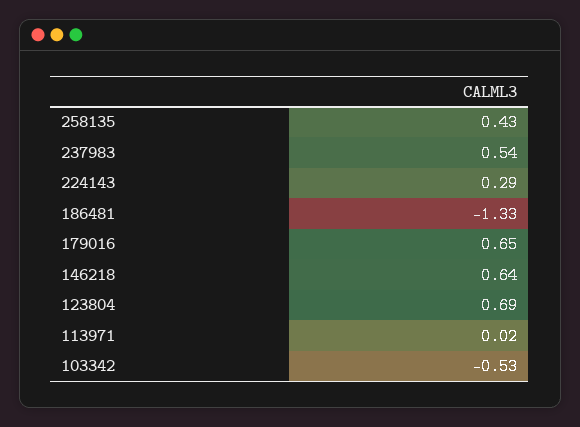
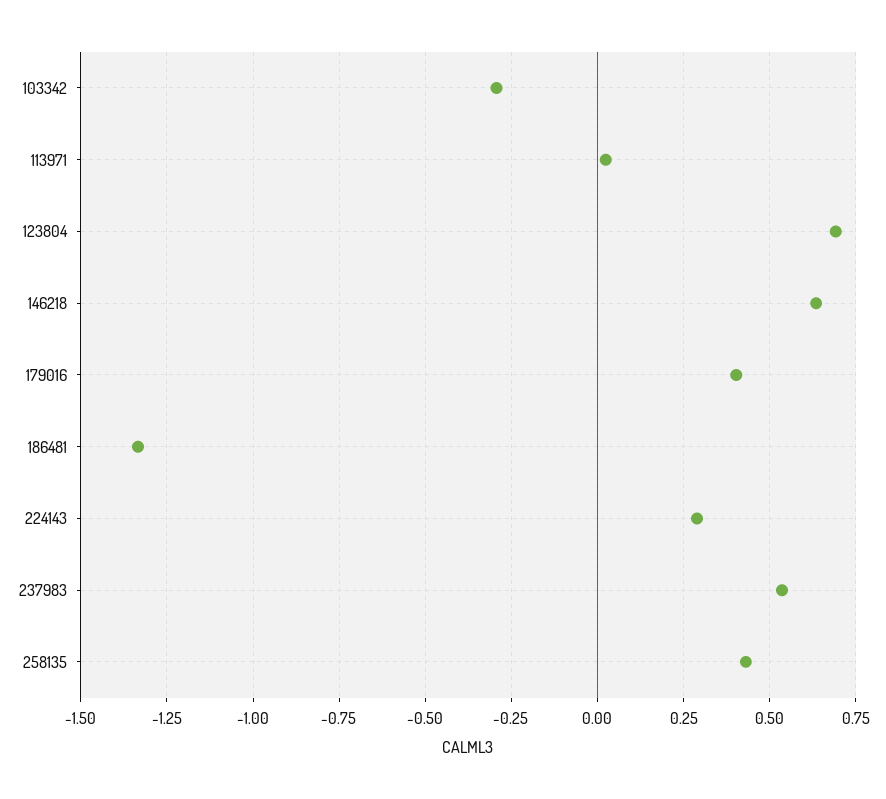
179016: 0.65 -> 0.4
103342: -0.53 -> -0.3

